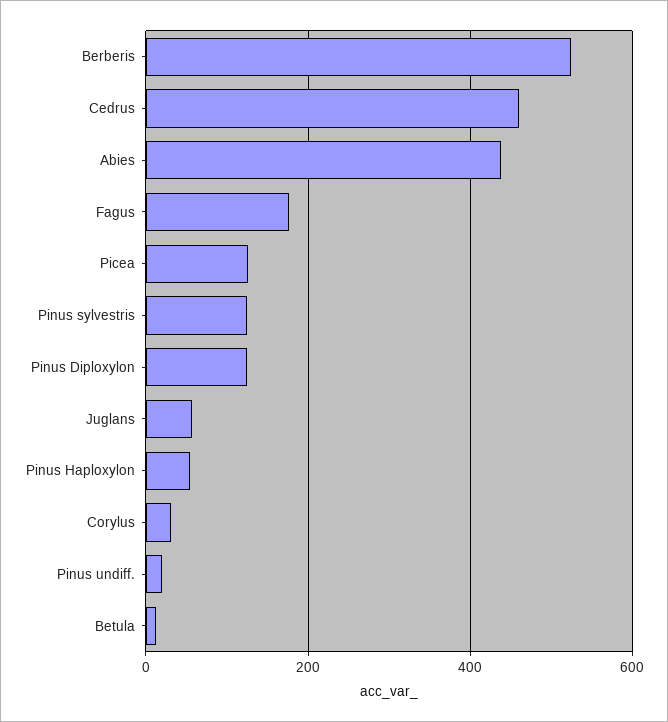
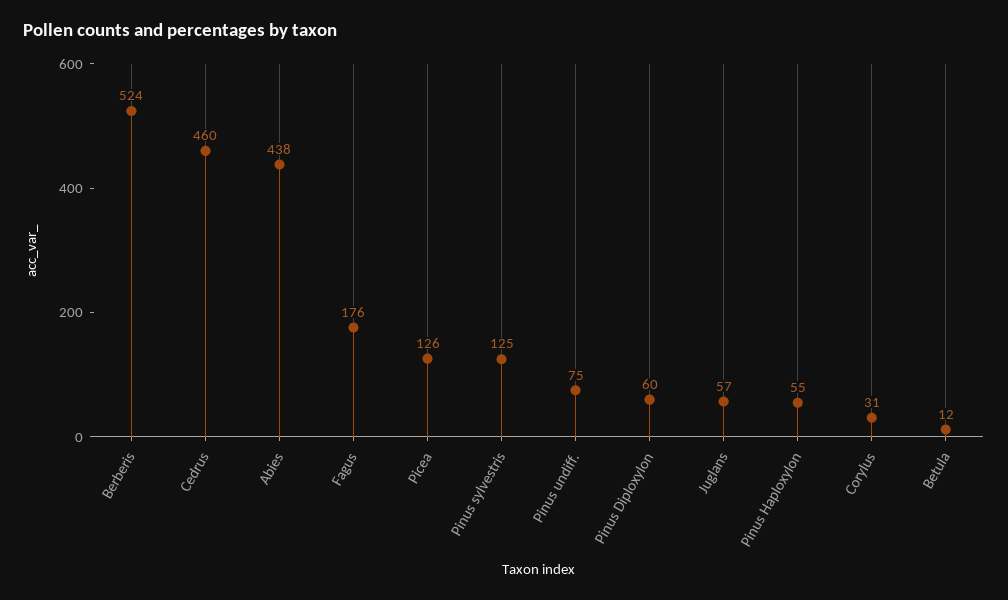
Pinus Diploxylon: 120 -> 60
Pinus undiff.: 20 -> 75

